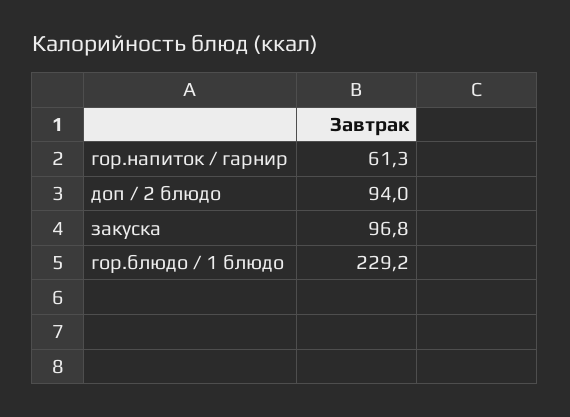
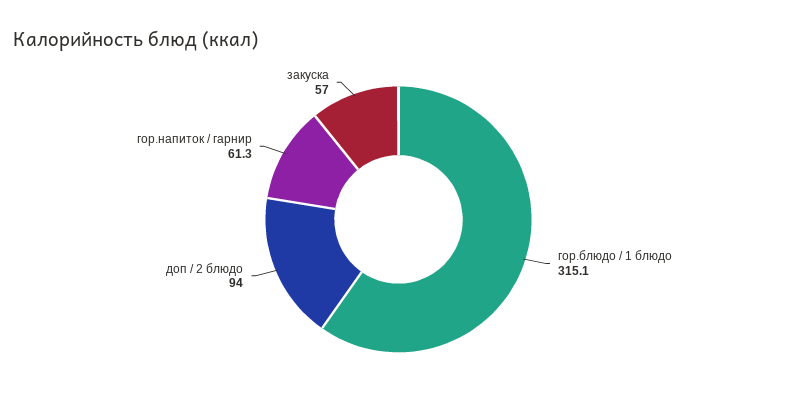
закуска: 96.8 -> 57
гор.блюдо / 1 блюдо: 229.2 -> 315.1

